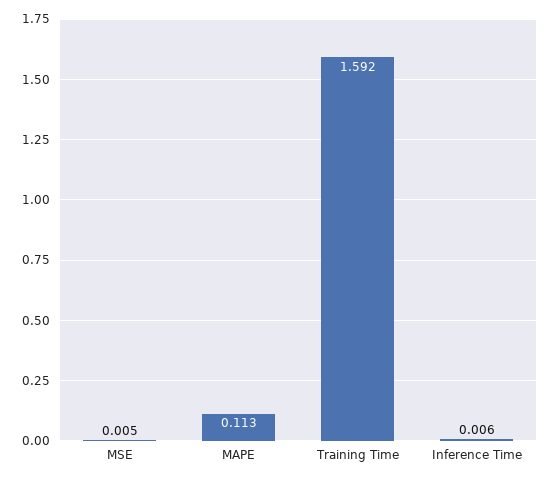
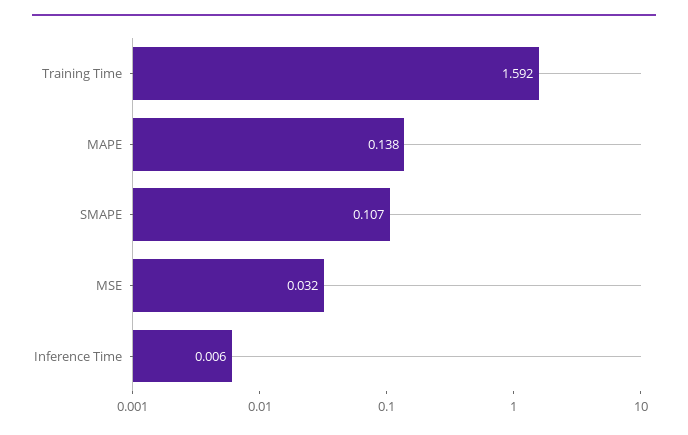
MSE: 0.005 -> 0.032
MAPE: 0.113 -> 0.138
SMAPE: none -> 0.107

